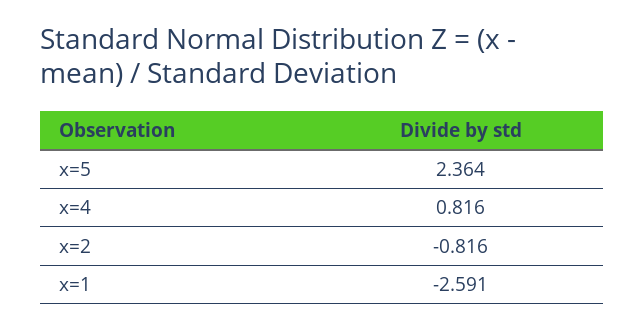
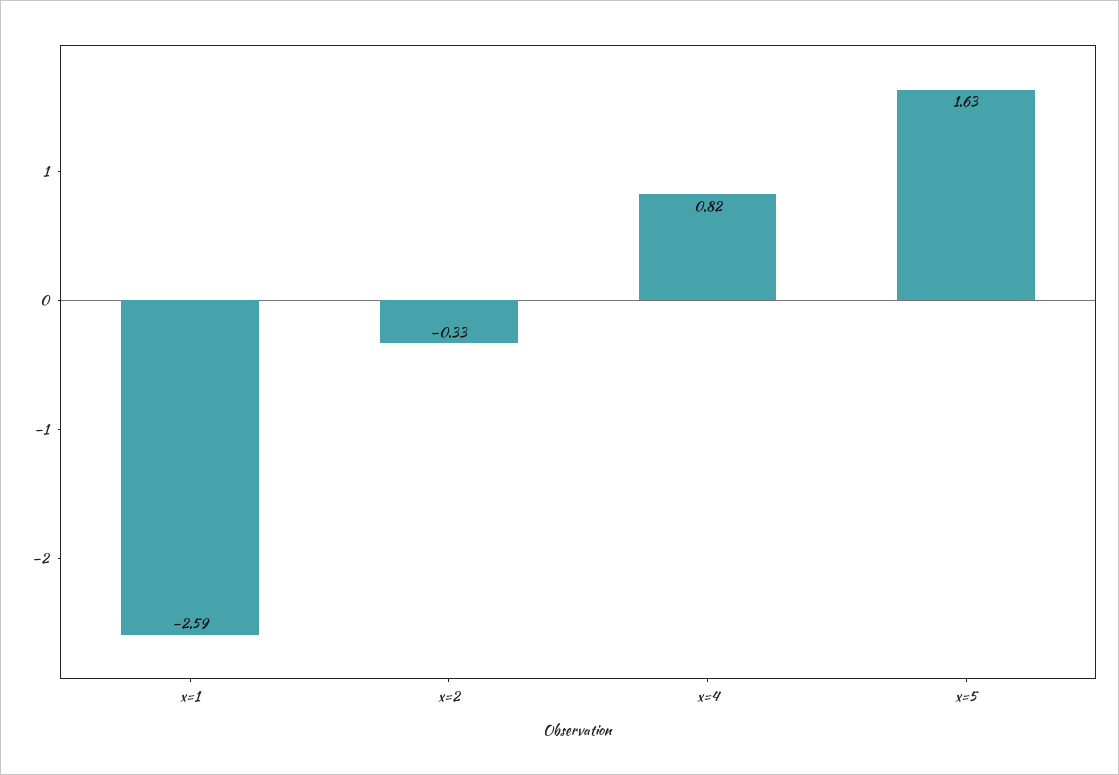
x=5: 2.364 -> 1.63
x=2: -0.816 -> -0.33

